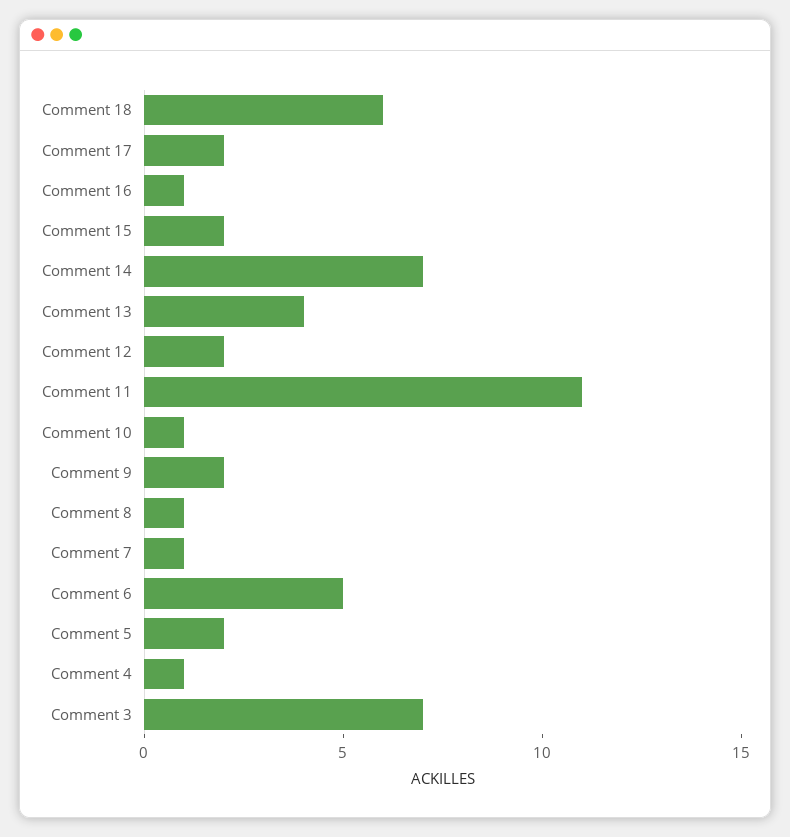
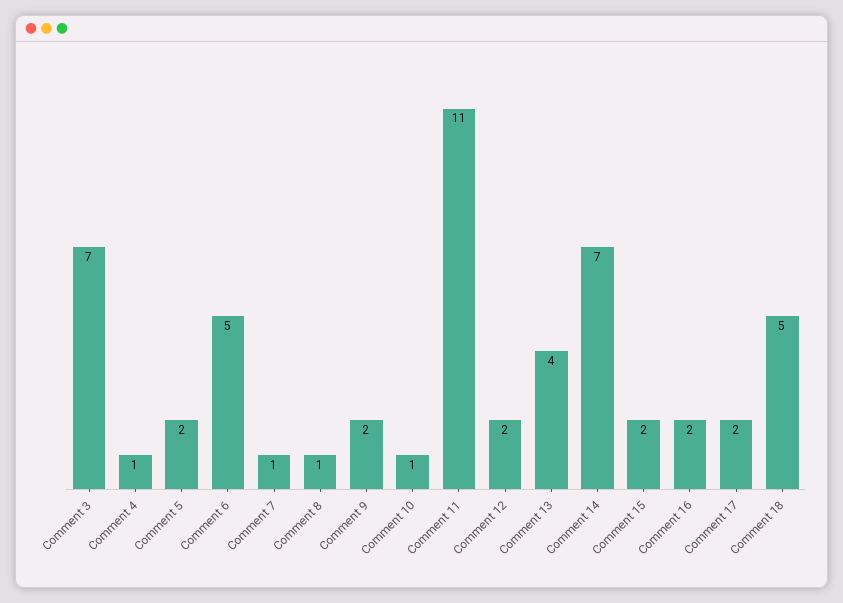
Comment 18: 6 -> 5
Comment 16: 1 -> 2

